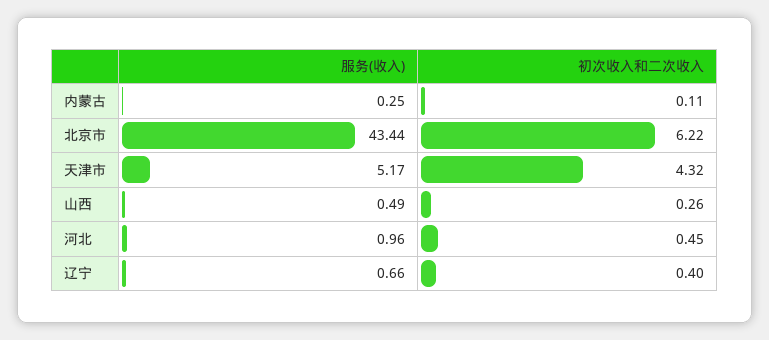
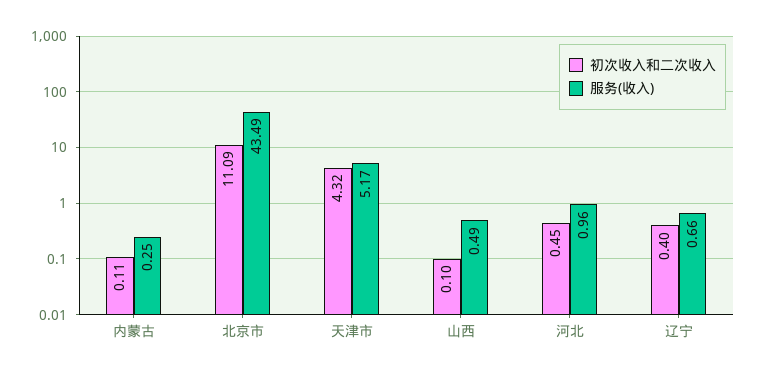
服务(收入), 北京市: 43.44 -> 43.49
初次收入和二次收入, 北京市: 6.22 -> 11.09
初次收入和二次收入, 山西: 0.26 -> 0.1

